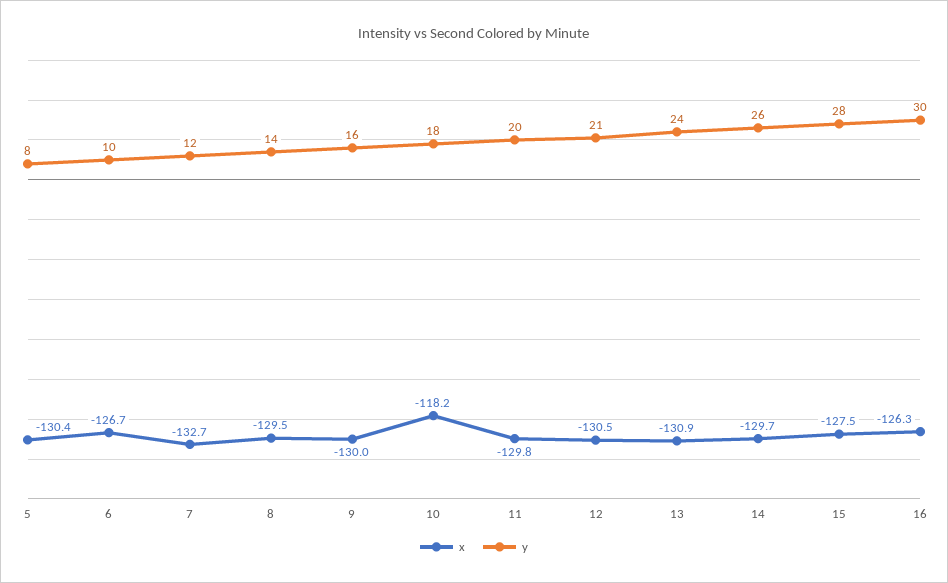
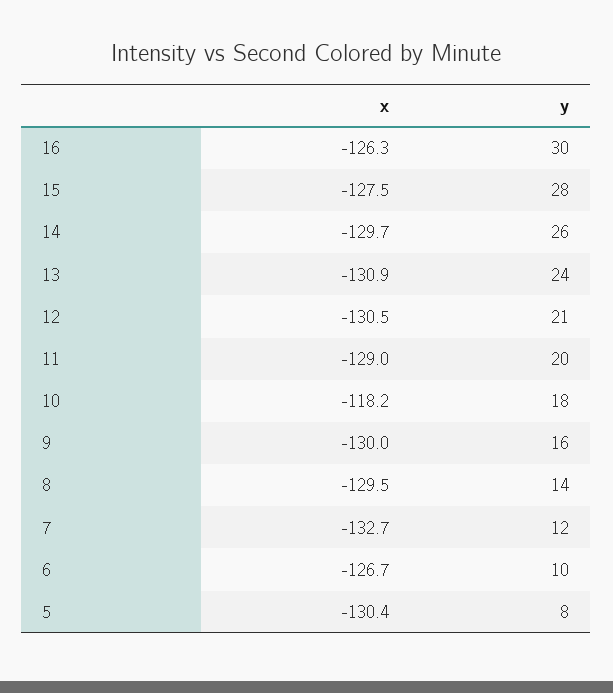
x, 11: -129.8 -> -129

